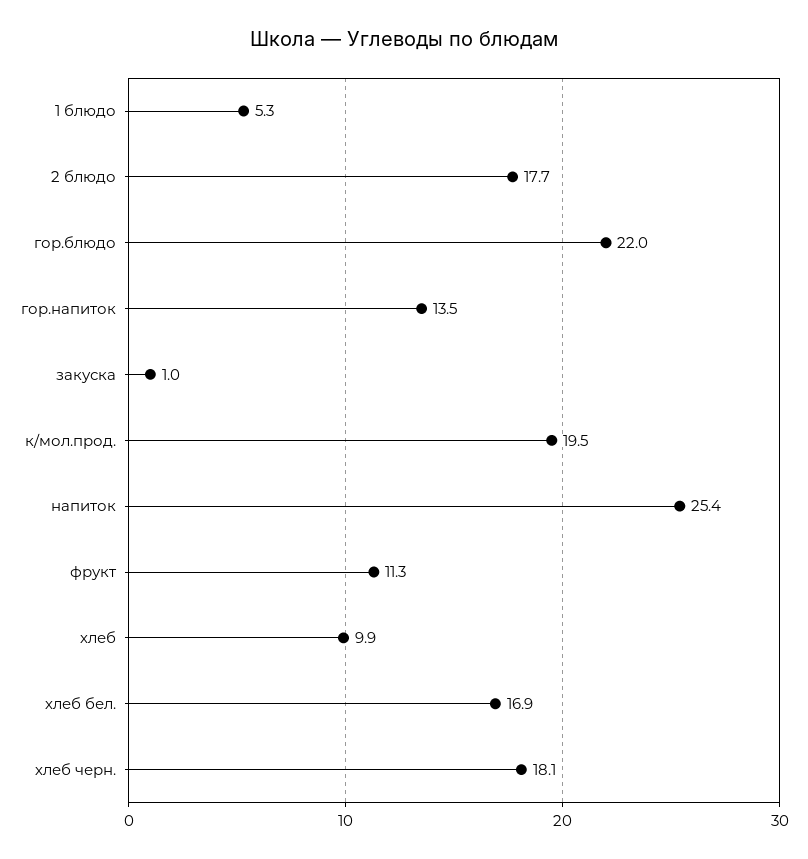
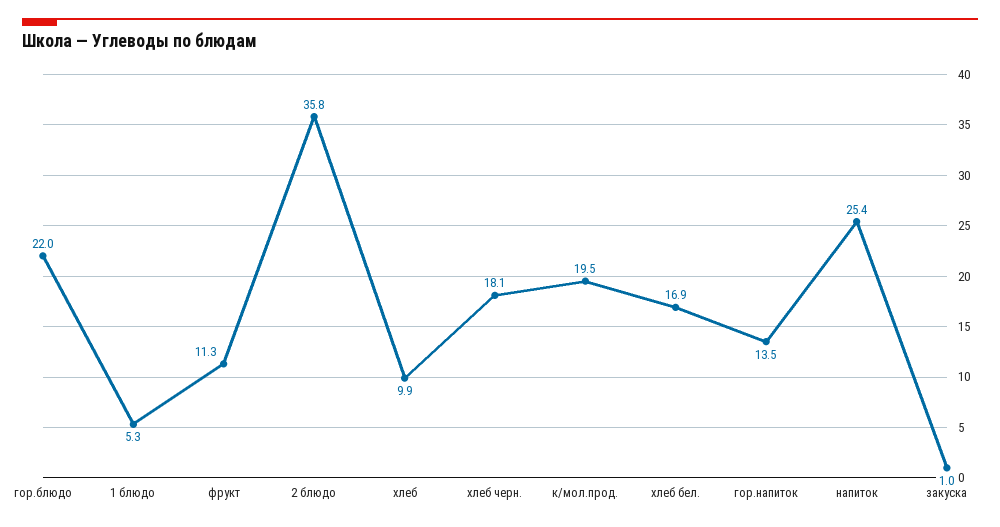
2 блюдо: 17.7 -> 35.8

